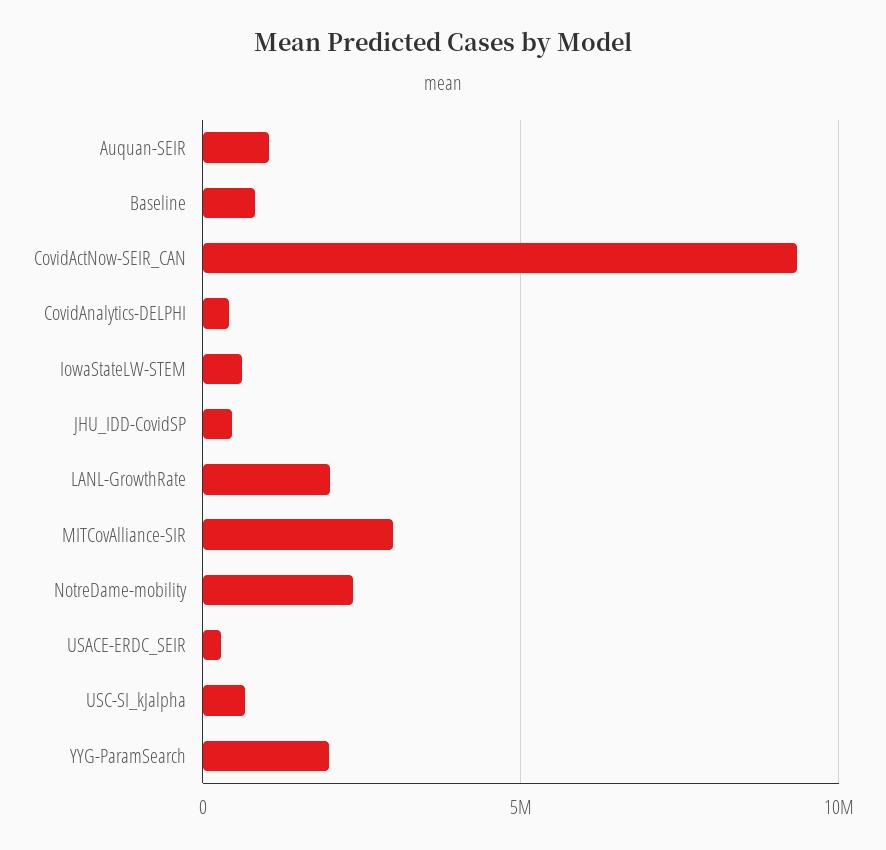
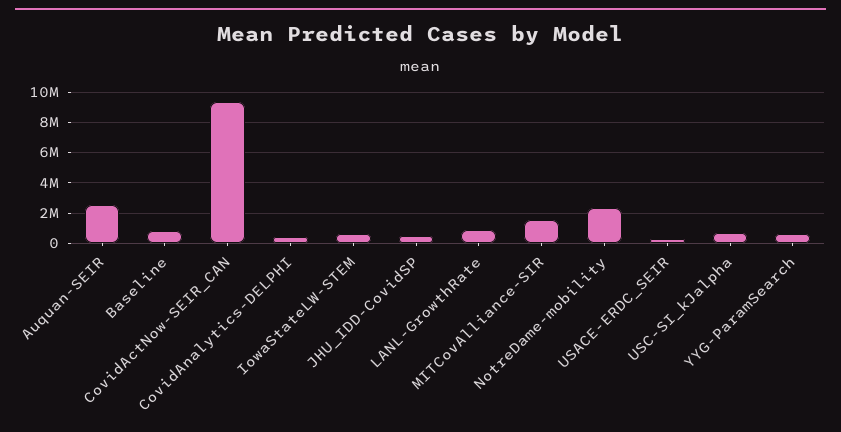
Auquan-SEIR: 1000000 -> 2500000
LANL-GrowthRate: 2000000 -> 1000000
MITCovAlliance-SIR: 3000000 -> 1500000
YYG-ParamSearch: 2000000 -> 500000

